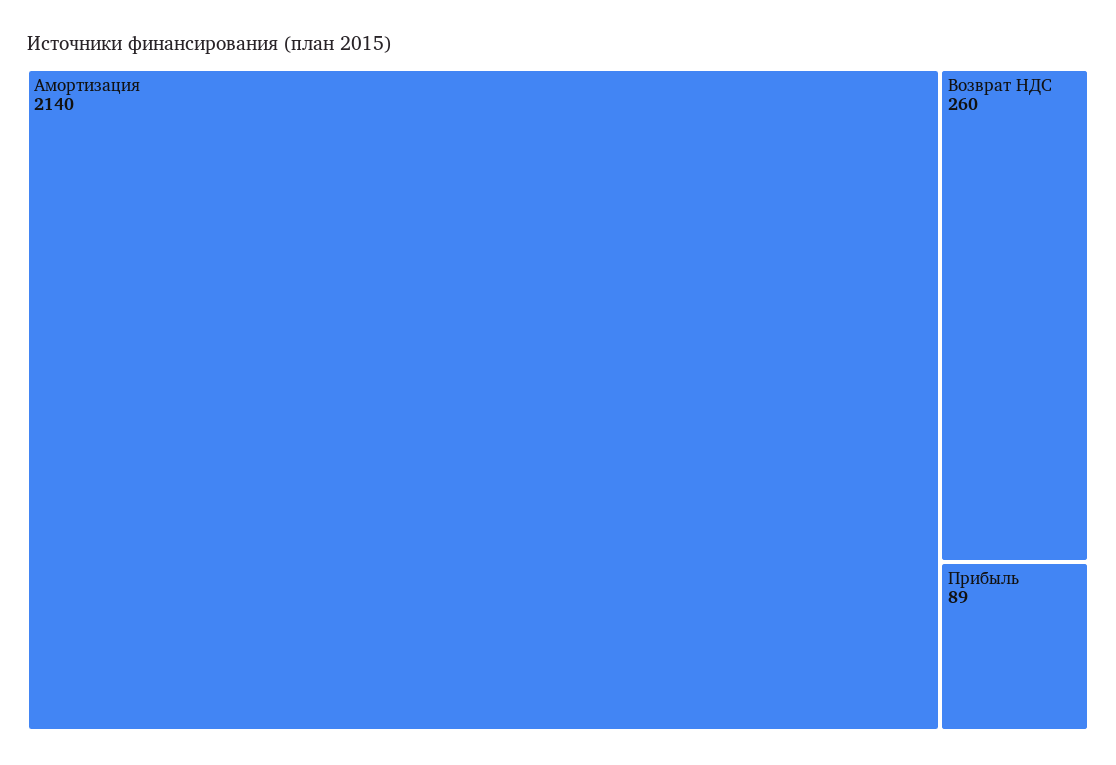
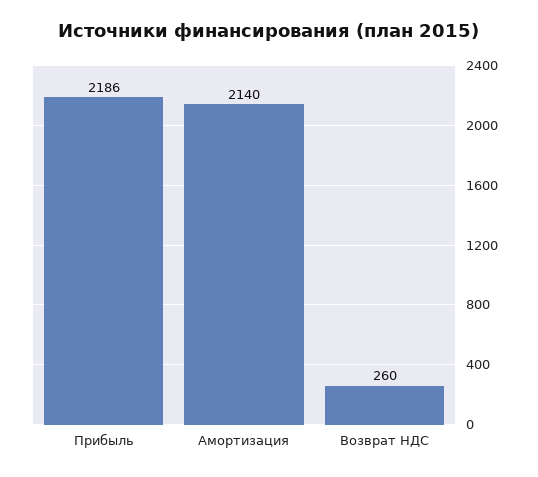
Прибыль: 89 -> 2186

